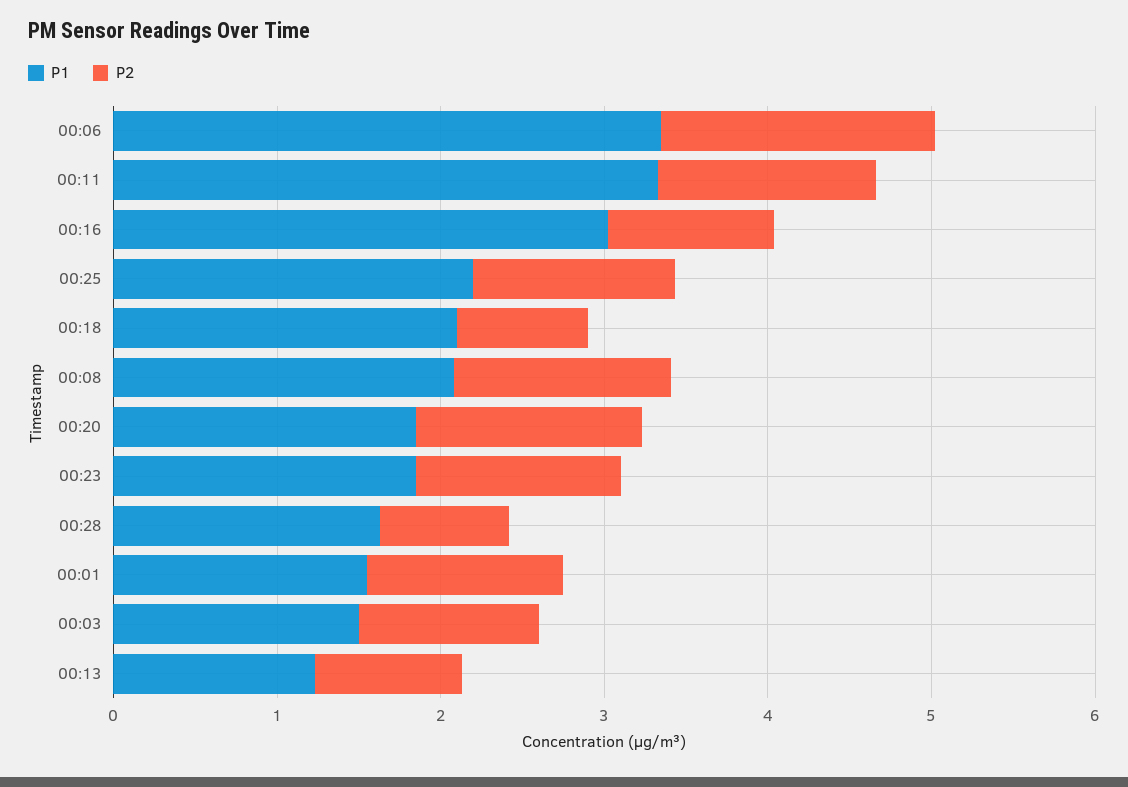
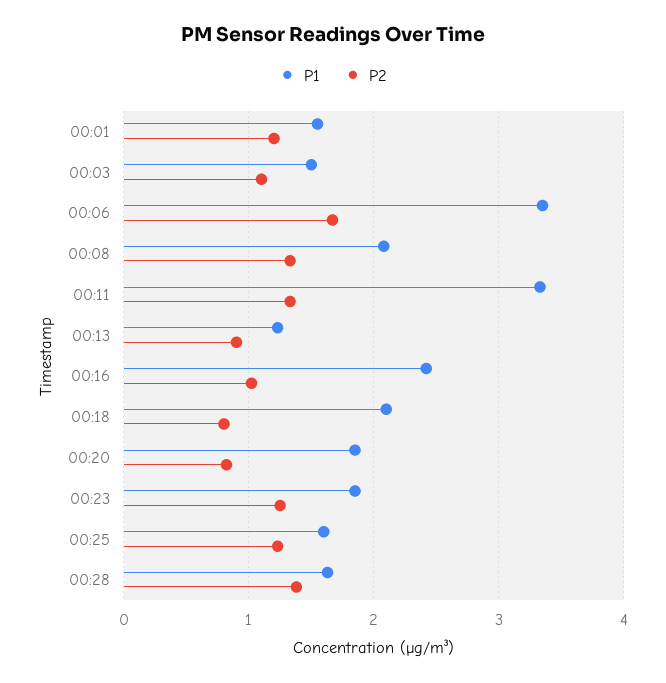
P1, 00:16: 3 -> 2.4
P1, 00:25: 2.2 -> 1.6
P2, 00:20: 1.4 -> 0.8
P2, 00:28: 0.8 -> 1.4

